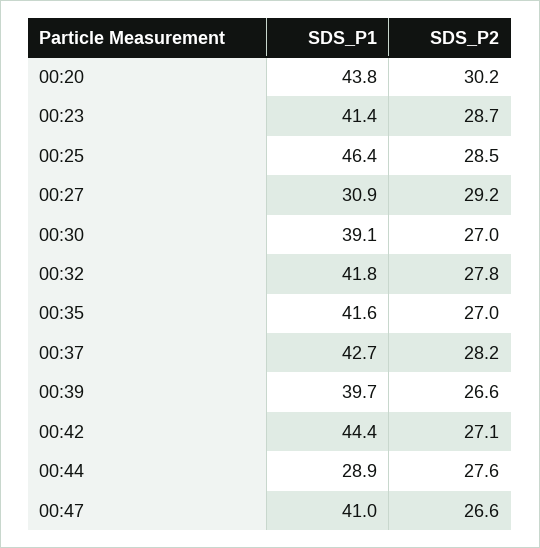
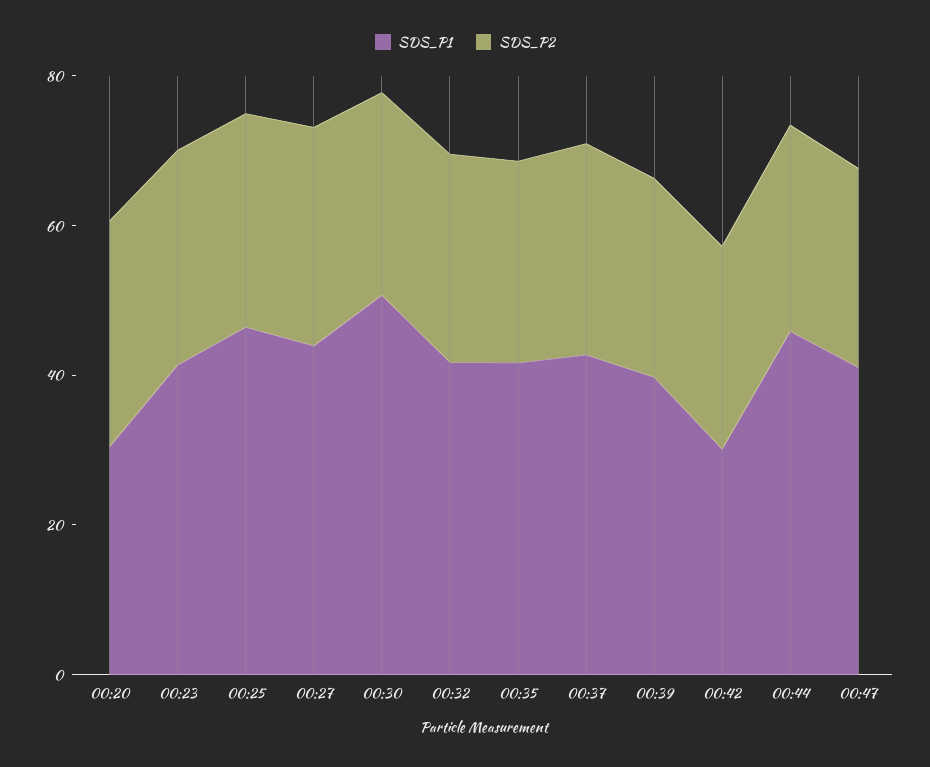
SDS_P1, 00:20: 43.8 -> 30
SDS_P1, 00:27: 30.9 -> 45
SDS_P1, 00:30: 39.1 -> 50
SDS_P1, 00:42: 44.4 -> 30
SDS_P1, 00:44: 28.9 -> 45

